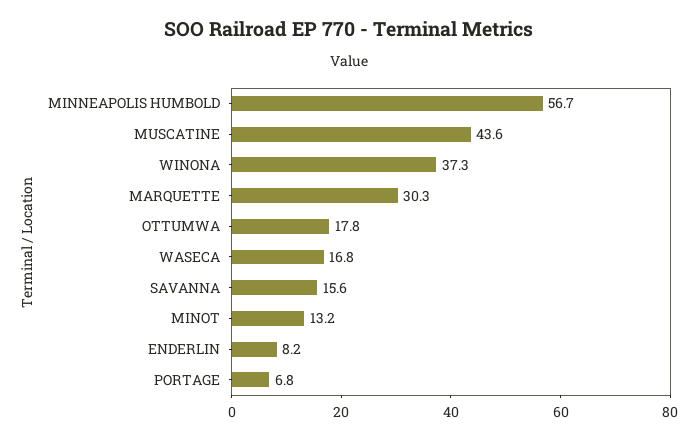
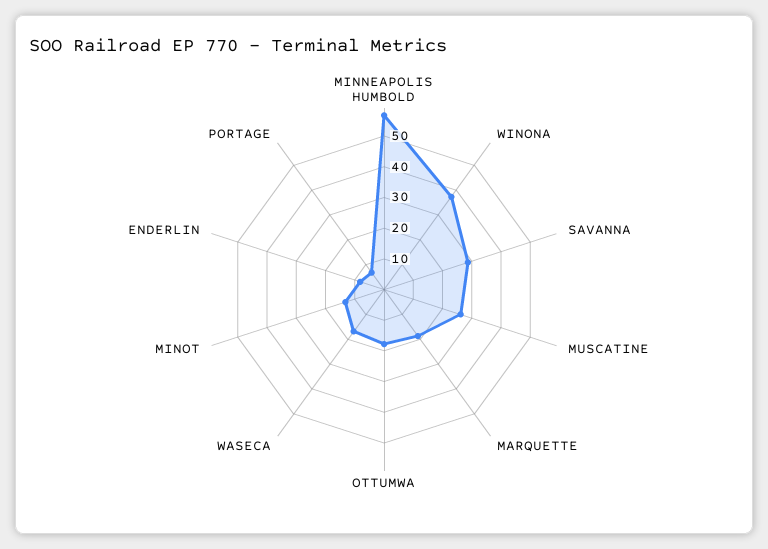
MUSCATINE: 43.6 -> 25
MARQUETTE: 30.3 -> 20
SAVANNA: 15.6 -> 30

